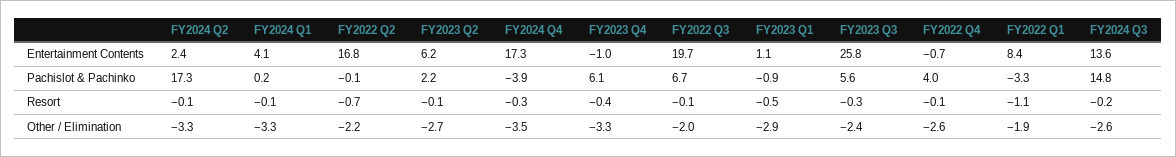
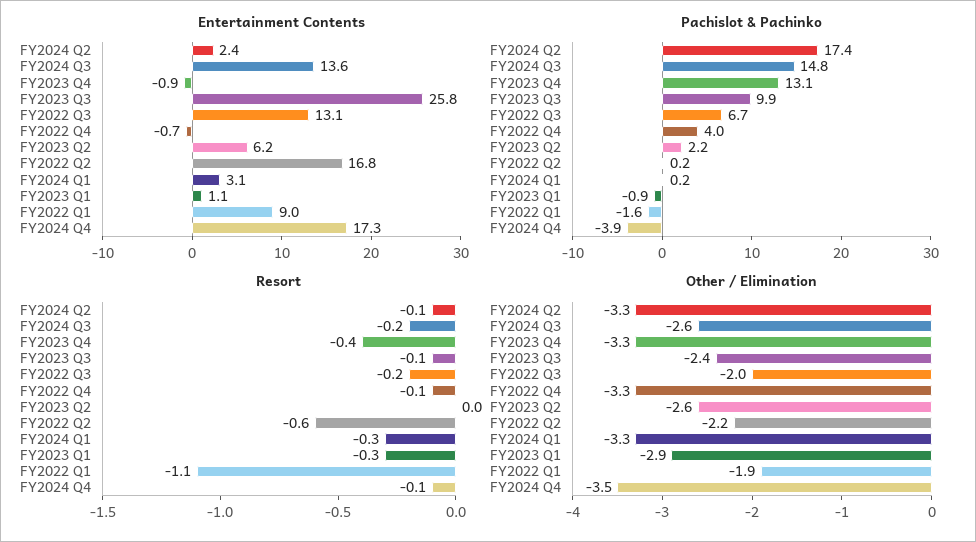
Entertainment Contents, FY2024 Q1: 4.1 -> 3.1
Entertainment Contents, FY2023 Q4: -1 -> -0.9
Entertainment Contents, FY2022 Q3: 19.7 -> 13.1
Entertainment Contents, FY2022 Q1: 8.4 -> 9
Pachislot & Pachinko, FY2024 Q2: 17.3 -> 17.4
Pachislot & Pachinko, FY2022 Q2: -0.1 -> 0.2
Pachislot & Pachinko, FY2023 Q4: 6.1 -> 13.1
Pachislot & Pachinko, FY2023 Q3: 5.6 -> 9.9
Pachislot & Pachinko, FY2022 Q1: -3.3 -> -1.6
Resort, FY2024 Q1: -0.1 -> -0.3
Resort, FY2022 Q2: -0.7 -> -0.6
Resort, FY2023 Q2: -0.1 -> 0
Resort, FY2024 Q4: -0.3 -> -0.1
Resort, FY2022 Q3: -0.1 -> -0.2
Resort, FY2023 Q1: -0.5 -> -0.3
Resort, FY2023 Q3: -0.3 -> -0.1
Other / Elimination, FY2023 Q2: -2.7 -> -2.6
Other / Elimination, FY2022 Q4: -2.6 -> -3.3

